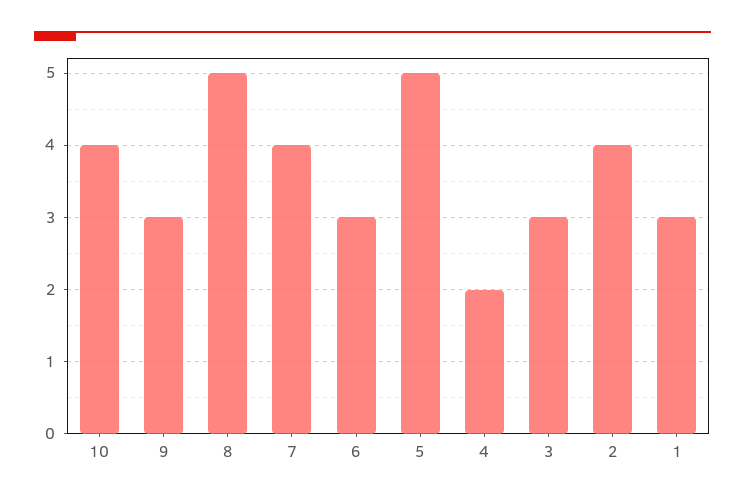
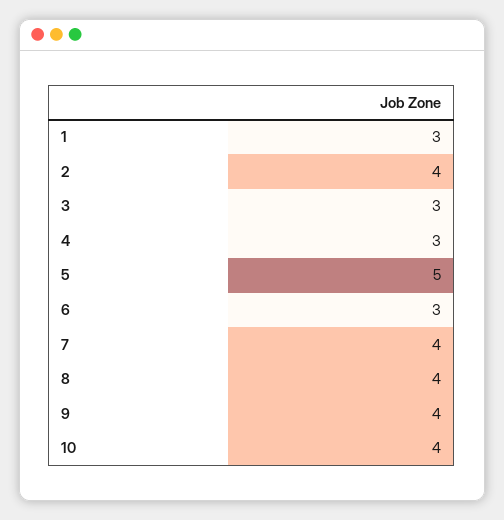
9: 3 -> 4
8: 5 -> 4
4: 2 -> 3

